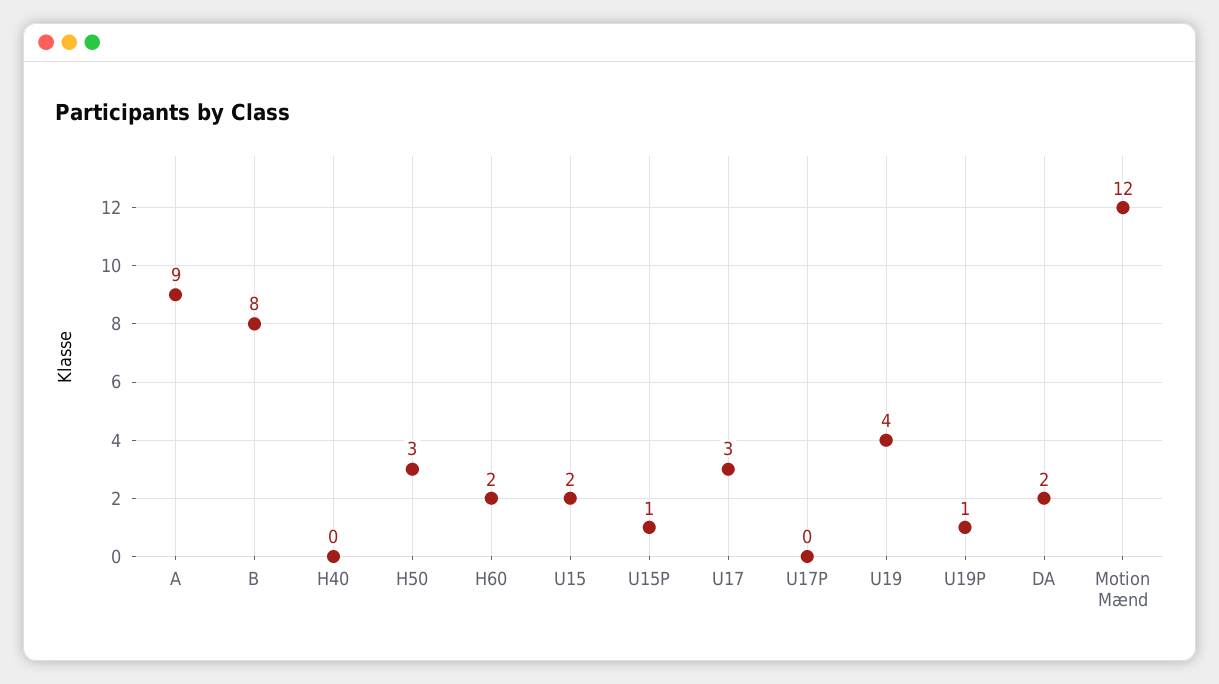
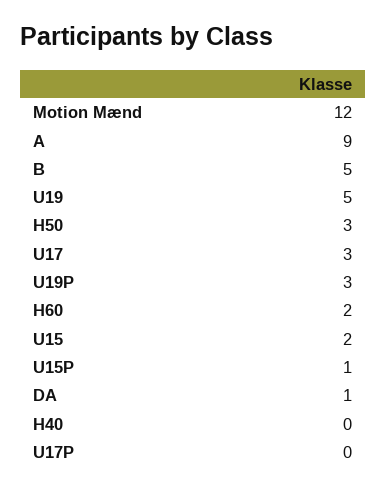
B: 8 -> 5
U19: 4 -> 5
U19P: 1 -> 3
DA: 2 -> 1

